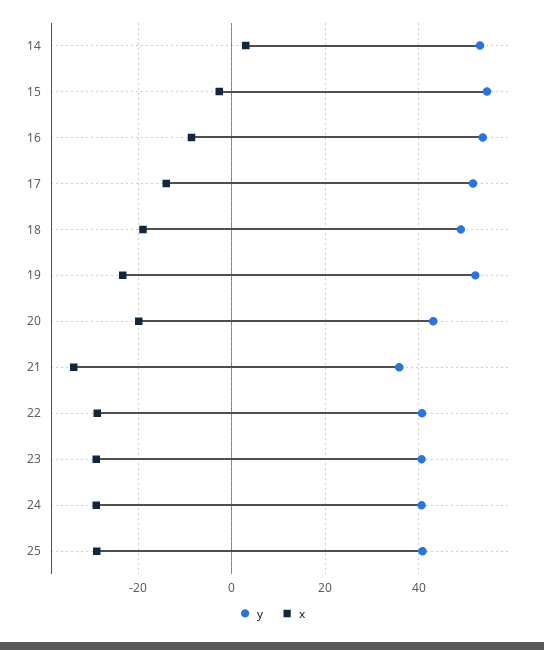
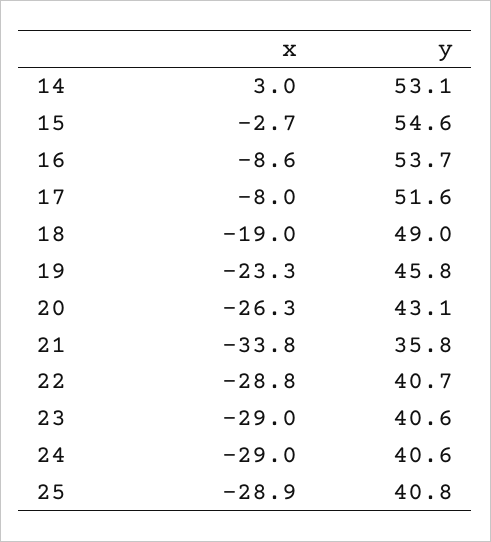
x, 17: -14 -> -8
y, 19: 52 -> 45.8
x, 20: -20 -> -26.3

